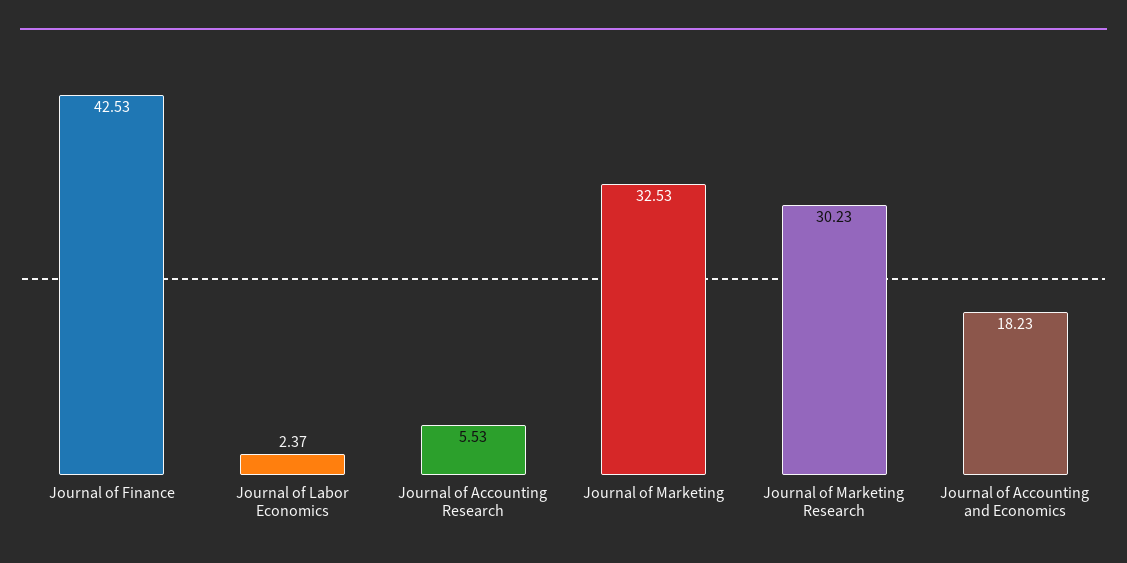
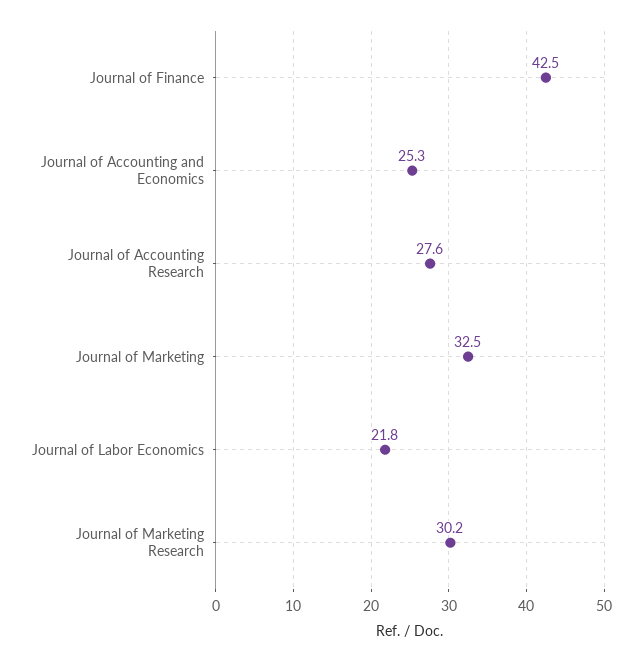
Journal of Labor Economics: 2.37 -> 21.8
Journal of Accounting Research: 5.53 -> 27.6
Journal of Accounting and Economics: 18.23 -> 25.3

